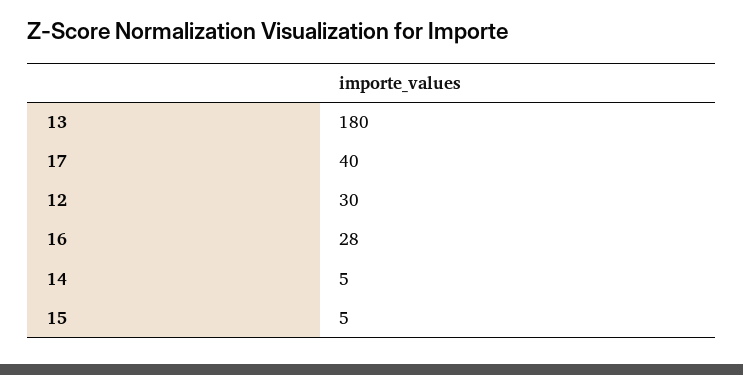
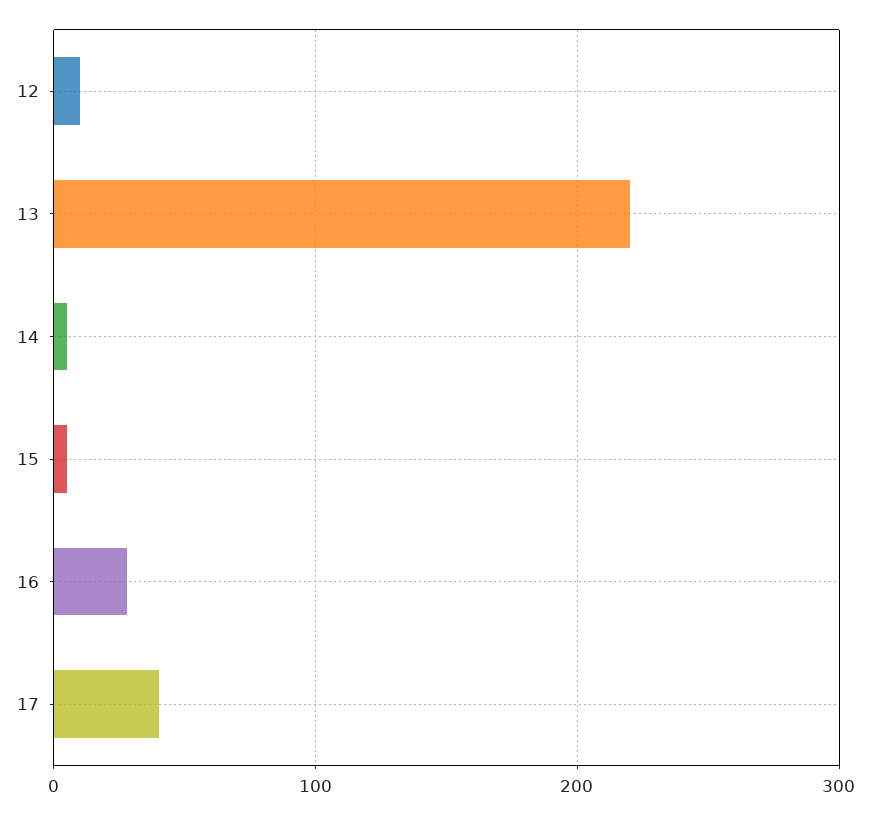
13: 180 -> 220
12: 30 -> 10

